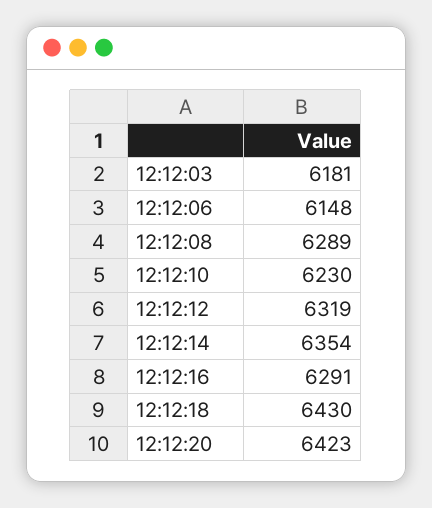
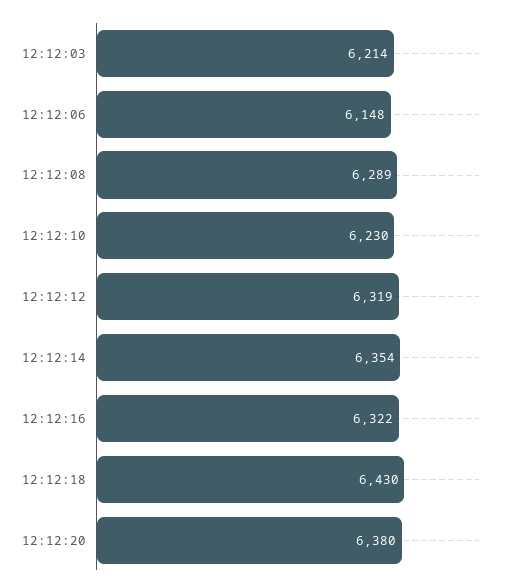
12:12:03: 6181 -> 6214
12:12:16: 6291 -> 6322
12:12:20: 6423 -> 6380

